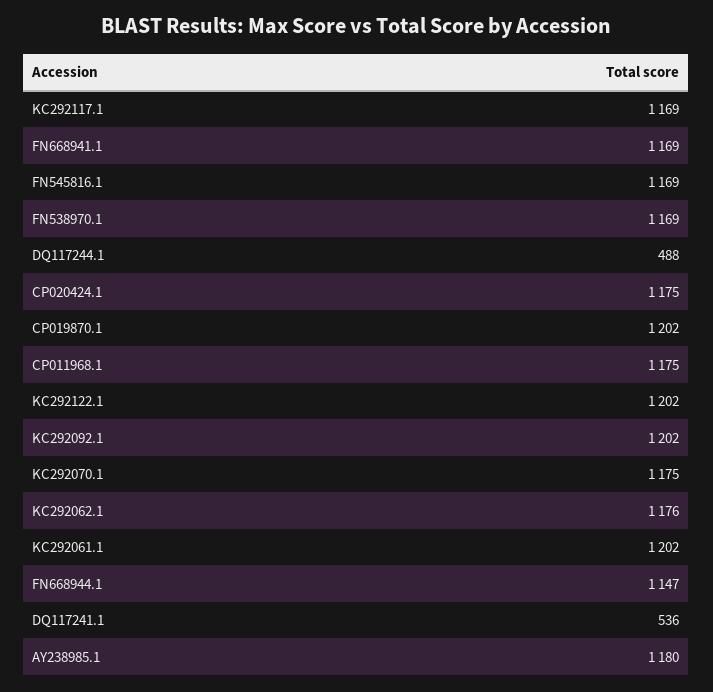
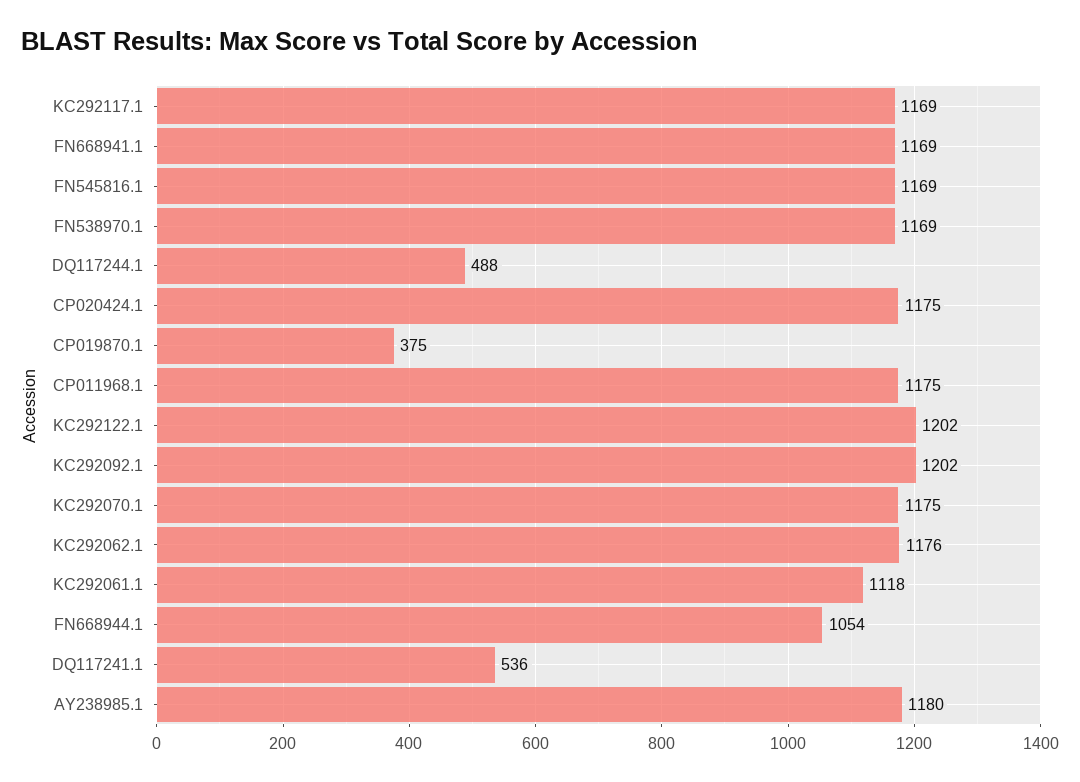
CP019870.1: 1202 -> 375
KC292061.1: 1202 -> 1118
FN668944.1: 1147 -> 1054

